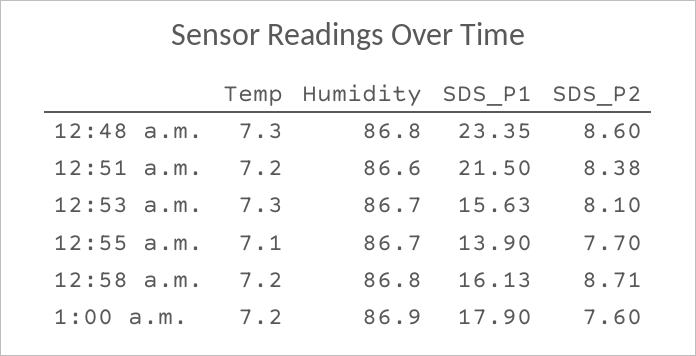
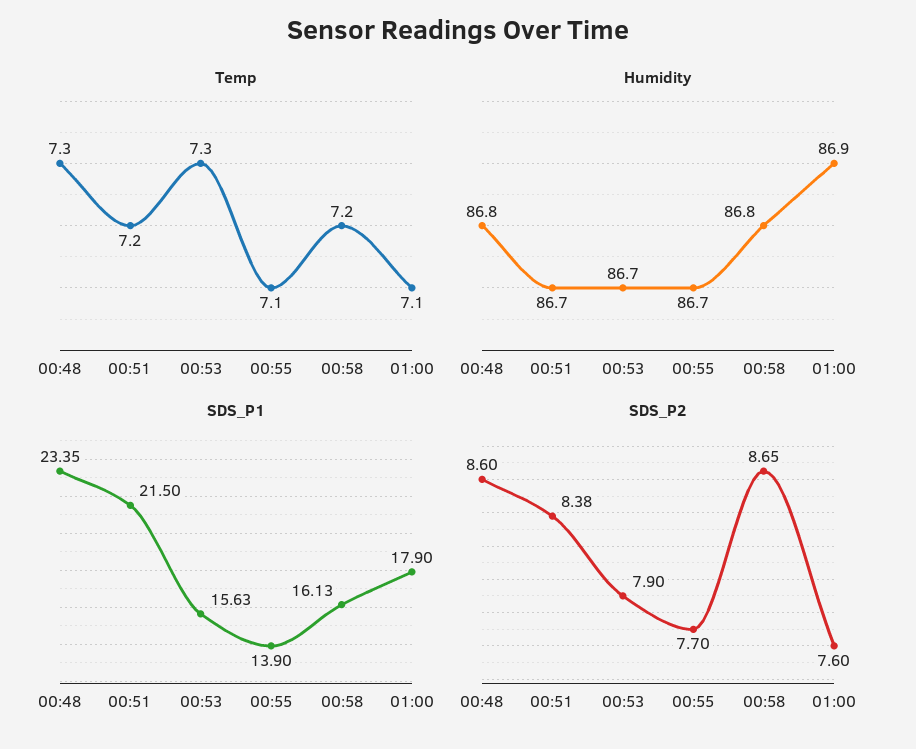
Humidity, 12:51 a.m.: 86.6 -> 86.7
SDS_P2, 12:53 a.m.: 8.1 -> 7.9
SDS_P2, 12:58 a.m.: 8.71 -> 8.65
Temp, 1:00 a.m.: 7.2 -> 7.1

